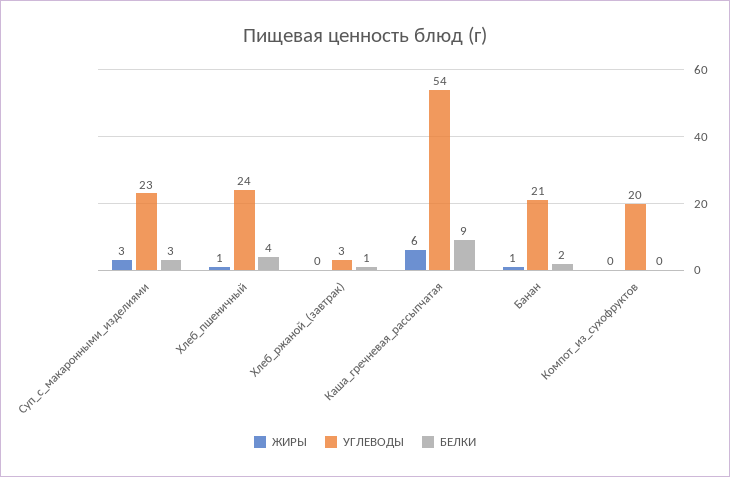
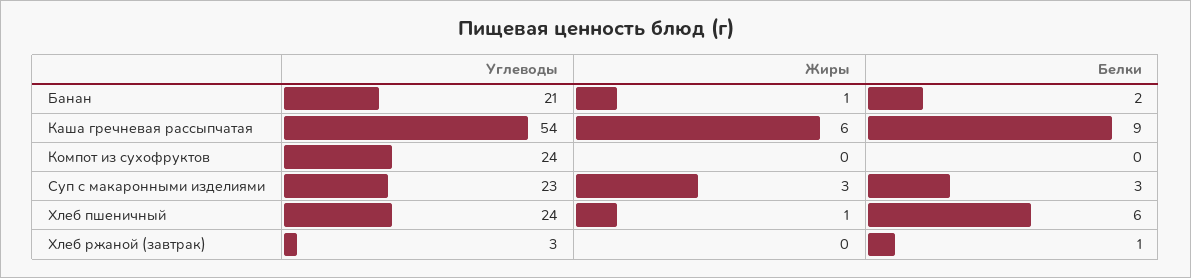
БЕЛКИ, Хлеб_пшеничный: 4 -> 6
УГЛЕВОДЫ, Компот_из_сухофруктов: 20 -> 24

